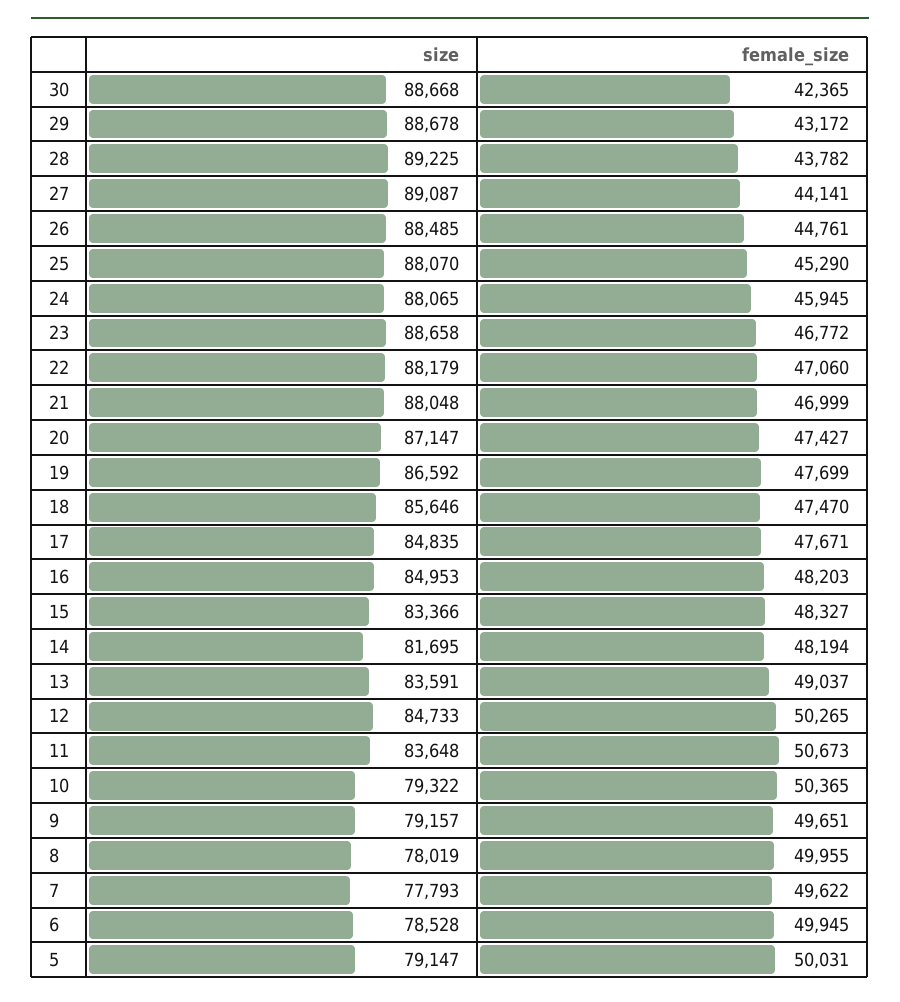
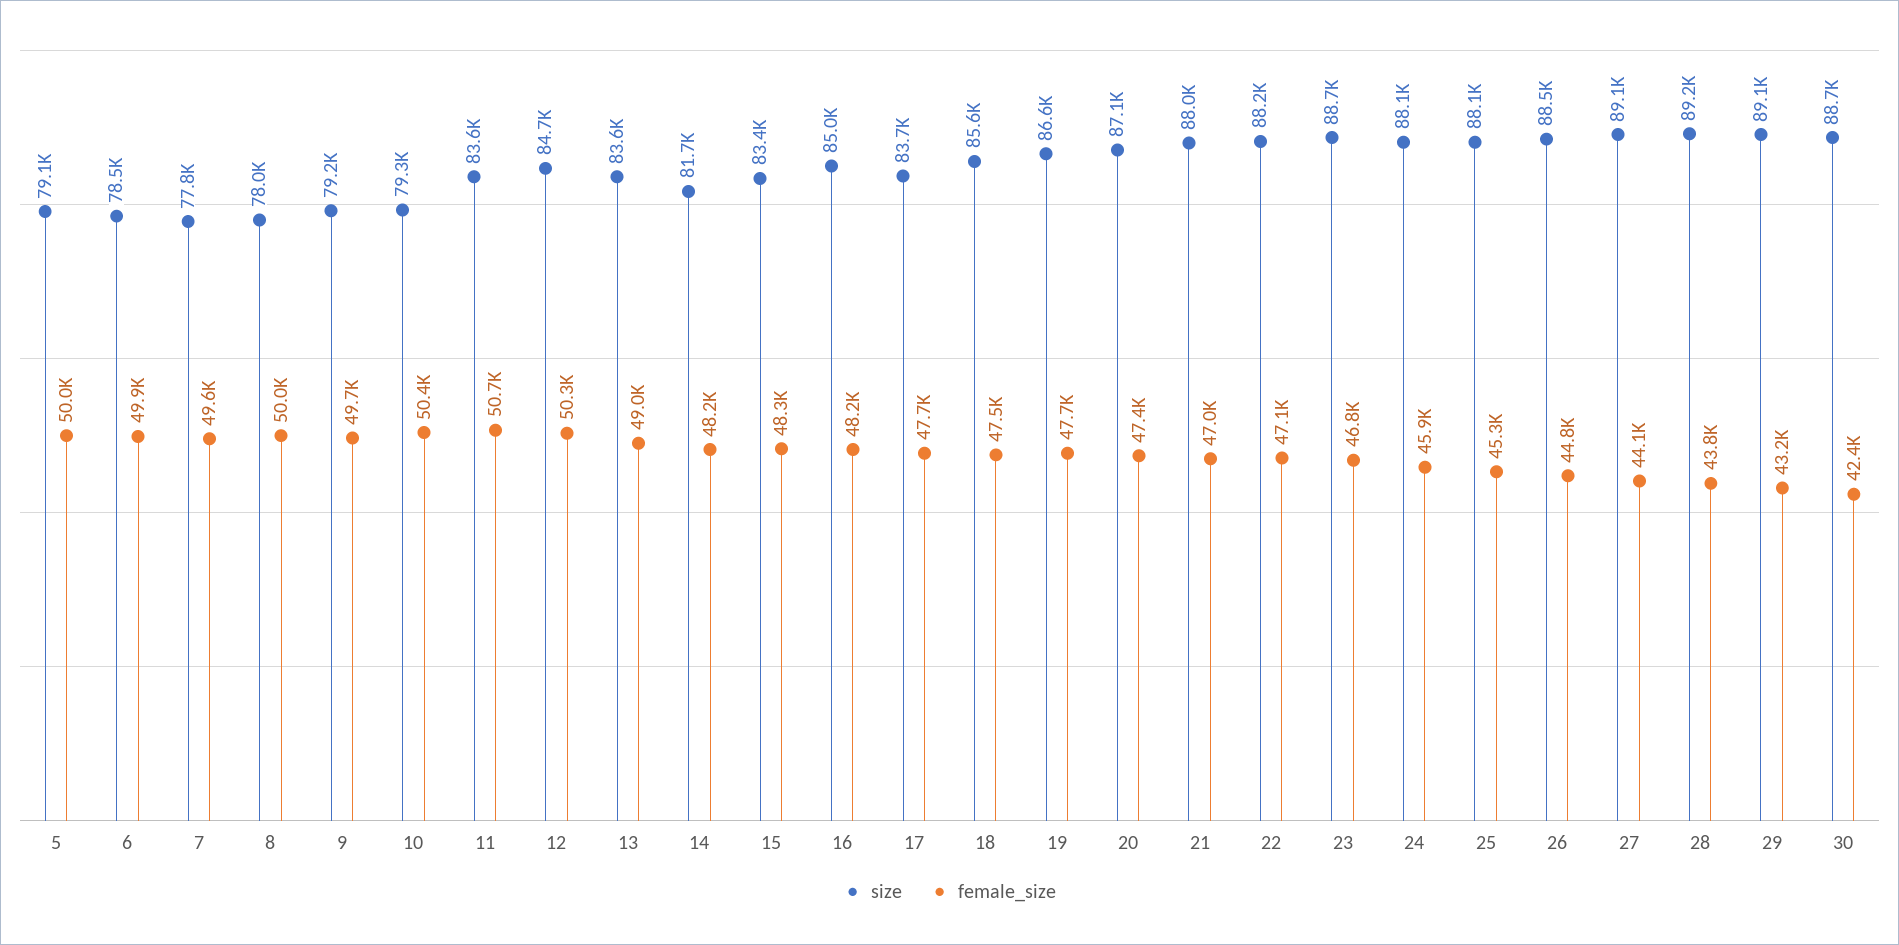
size, 29: 88678 -> 89100
size, 17: 84835 -> 83700

